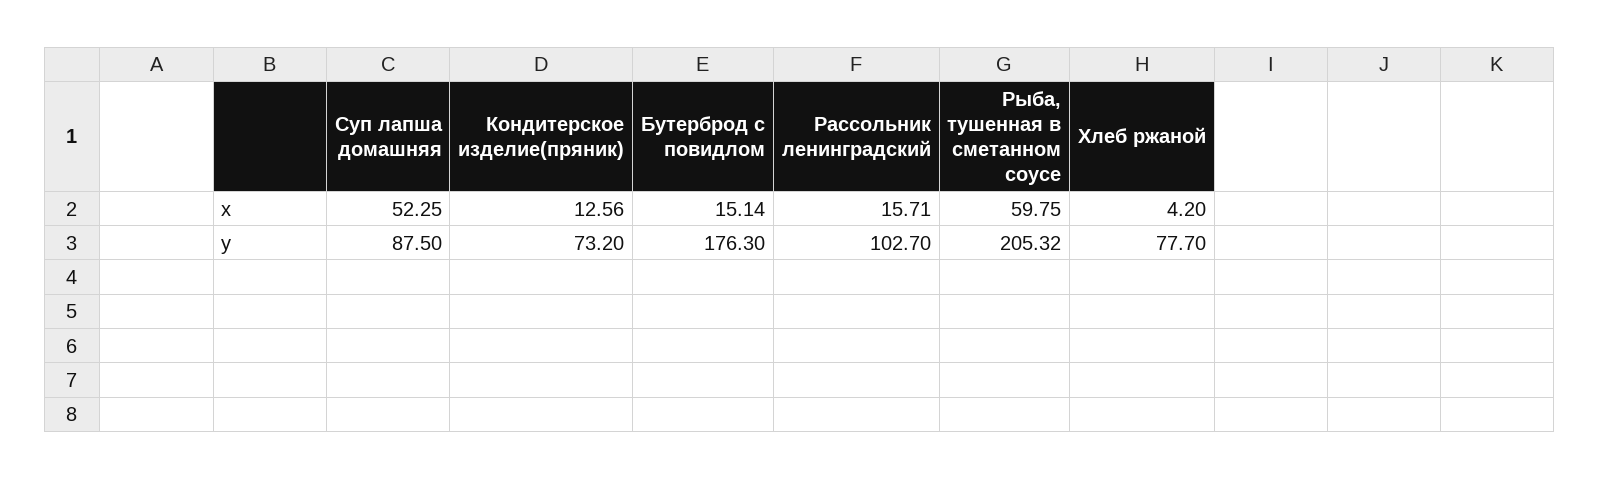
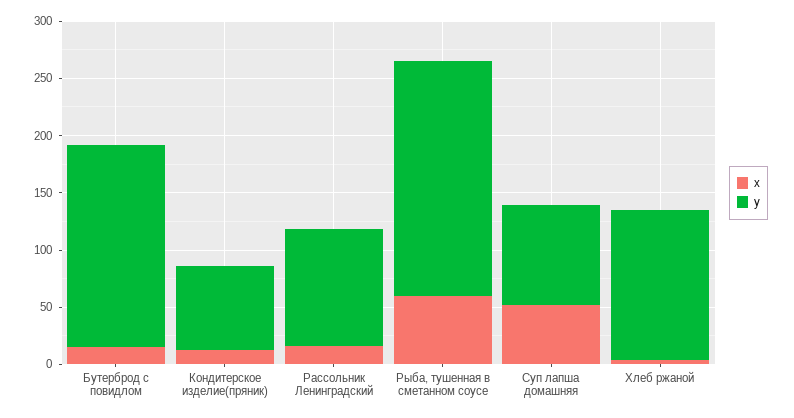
y, Хлеб ржаной: 77.7 -> 130

